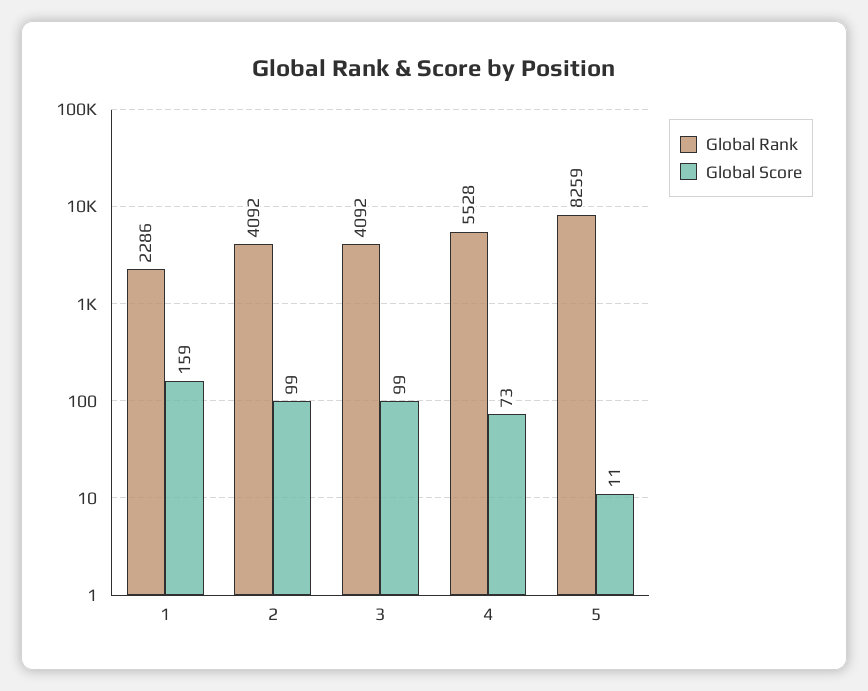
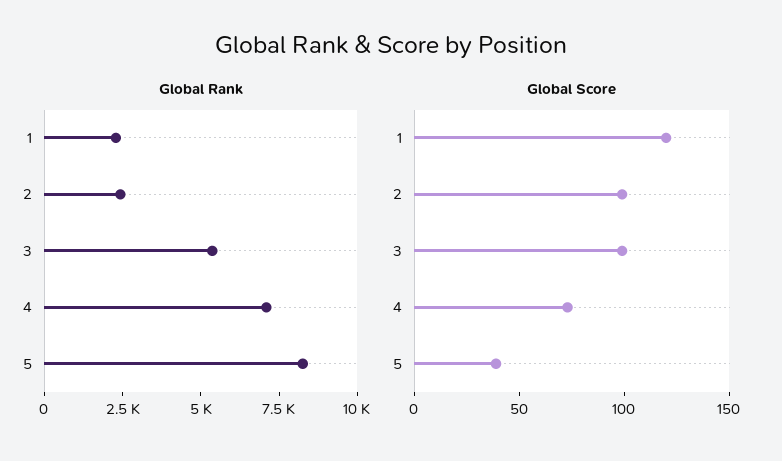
Global Score, 1: 159 -> 120
Global Rank, 2: 4092 -> 2500
Global Rank, 3: 4092 -> 5500
Global Rank, 4: 5528 -> 7000
Global Score, 5: 11 -> 40

